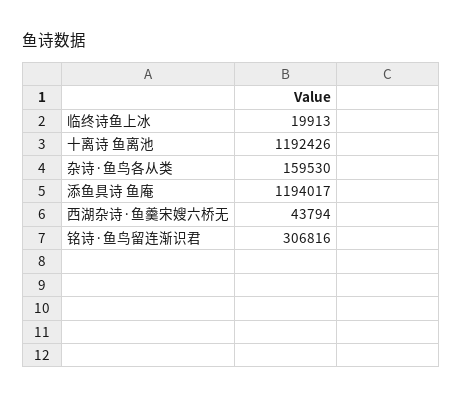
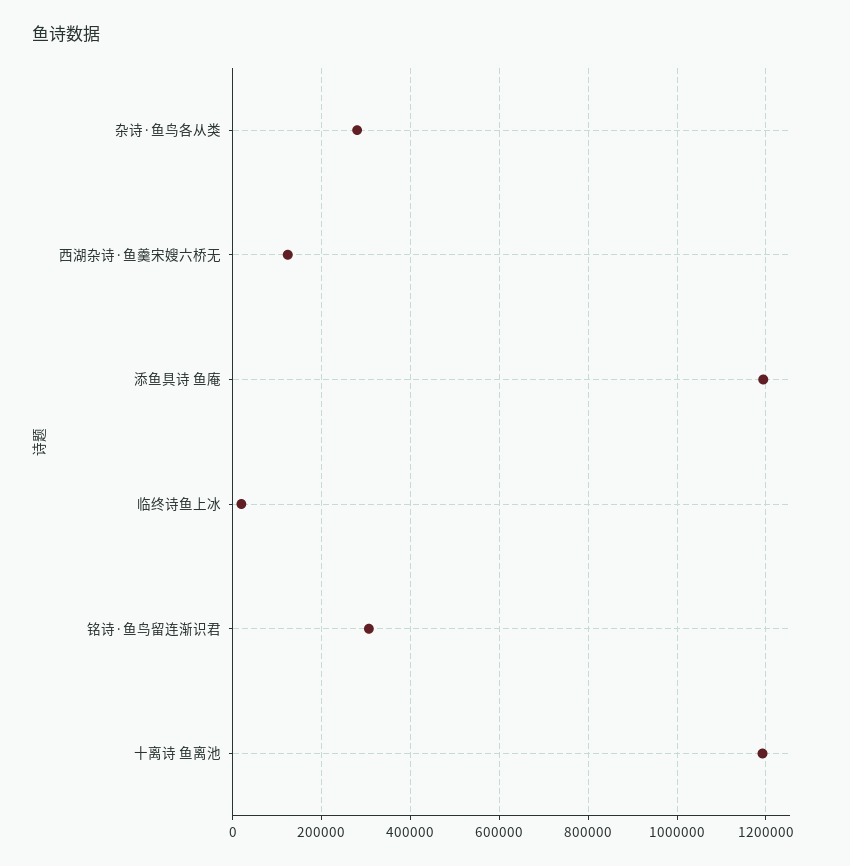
杂诗·鱼鸟各从类: 159530 -> 280000
西湖杂诗·鱼羹宋嫂六桥无: 43794 -> 120000

